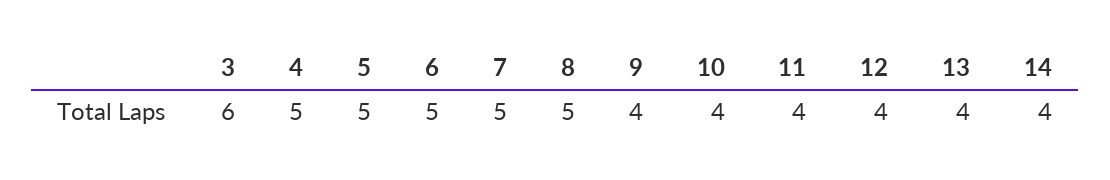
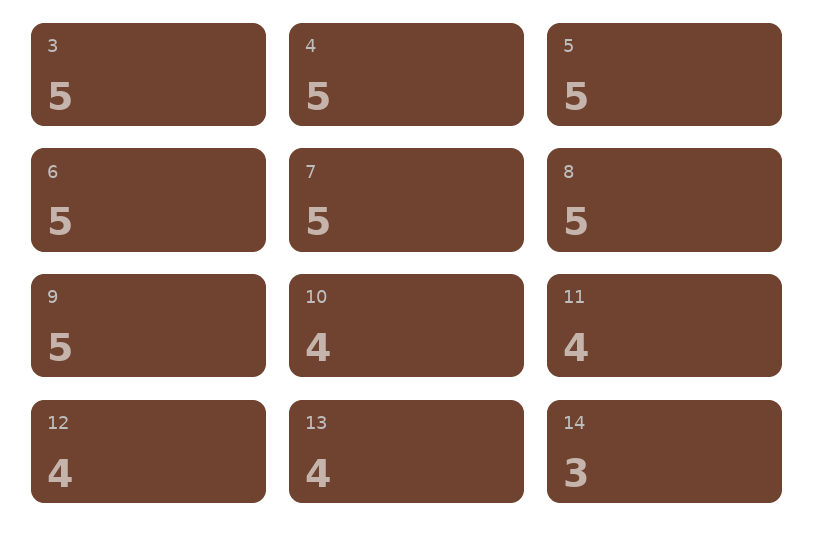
3: 6 -> 5
9: 4 -> 5
14: 4 -> 3

